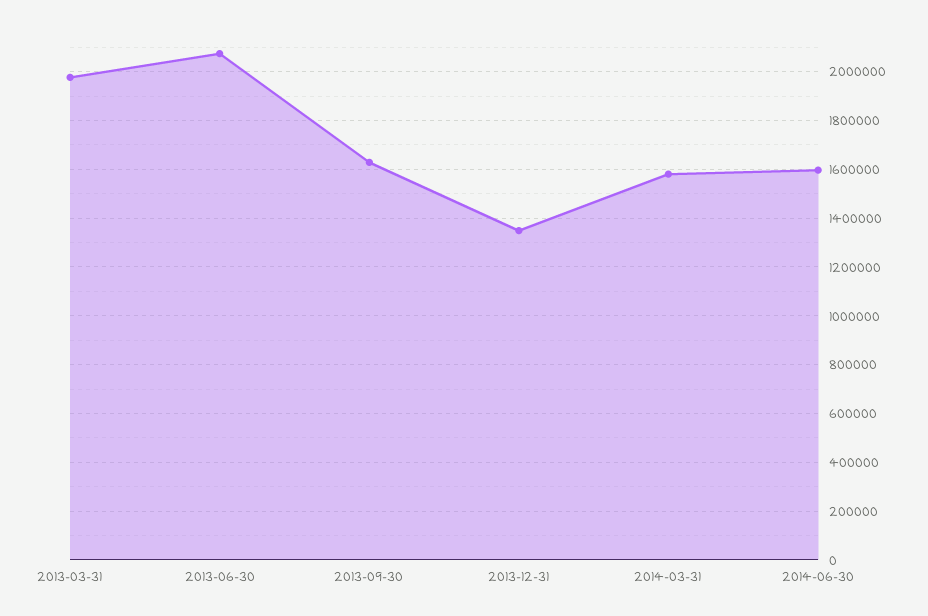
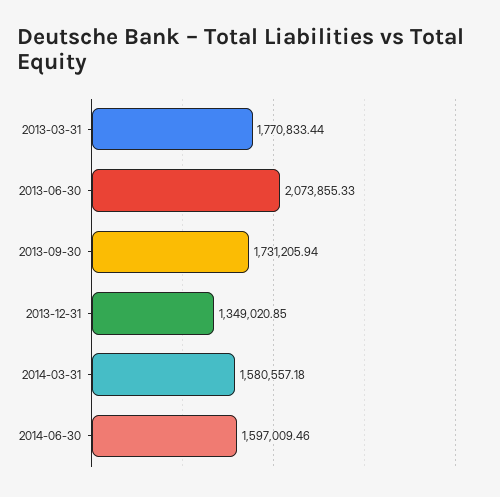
2013-03-31: 1975000 -> 1770833.44
2013-09-30: 1625000 -> 1731205.94

